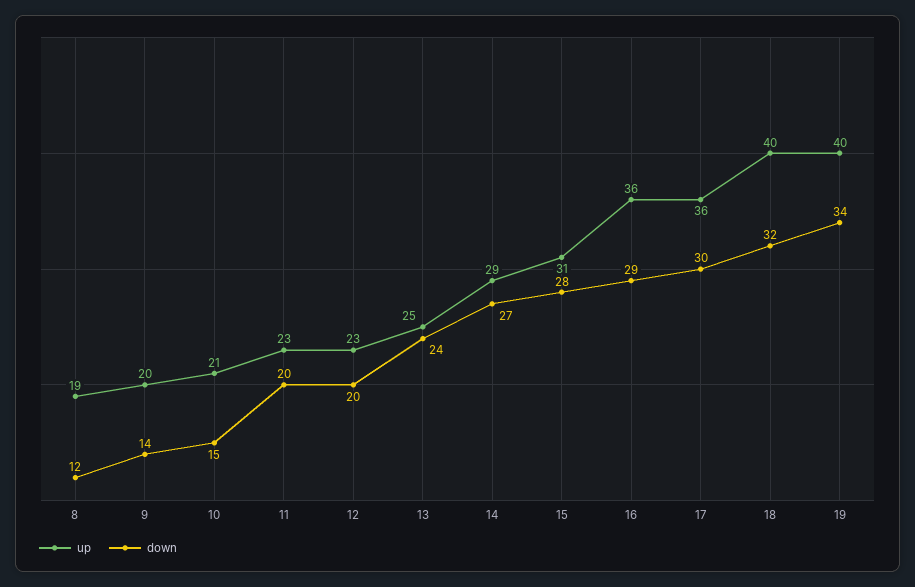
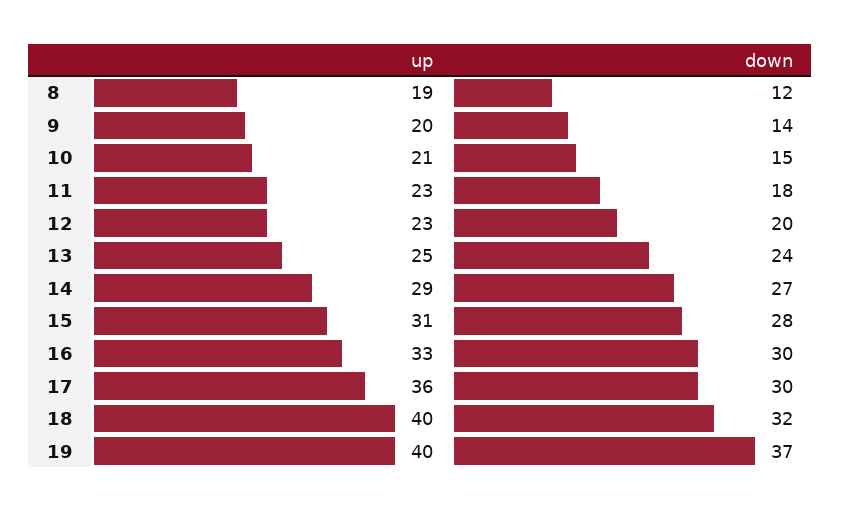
down, 11: 20 -> 18
up, 16: 36 -> 33
down, 16: 29 -> 30
down, 19: 34 -> 37

